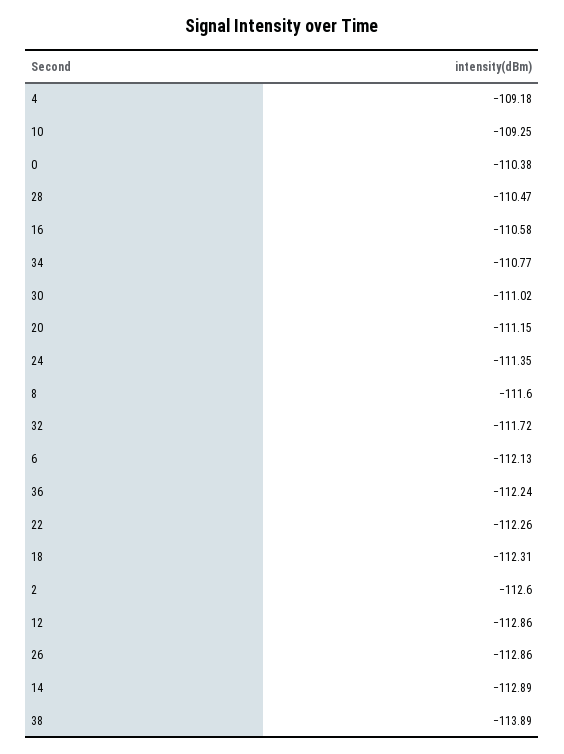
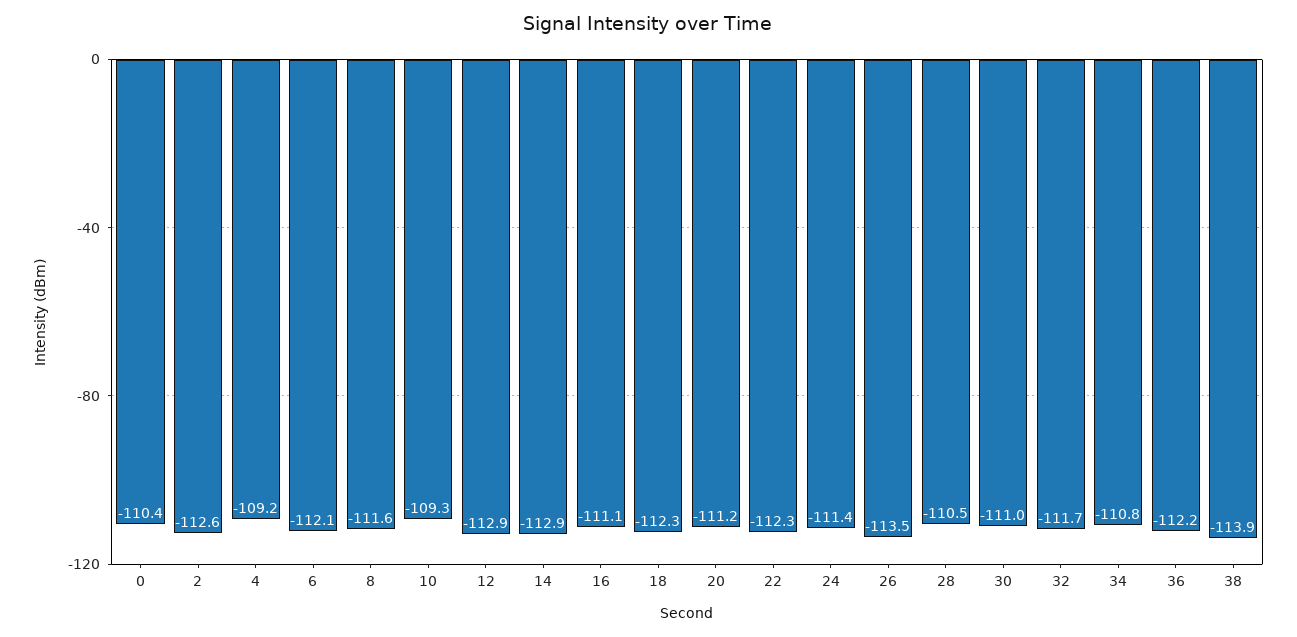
16: -110.58 -> -111.1
26: -112.86 -> -113.5

